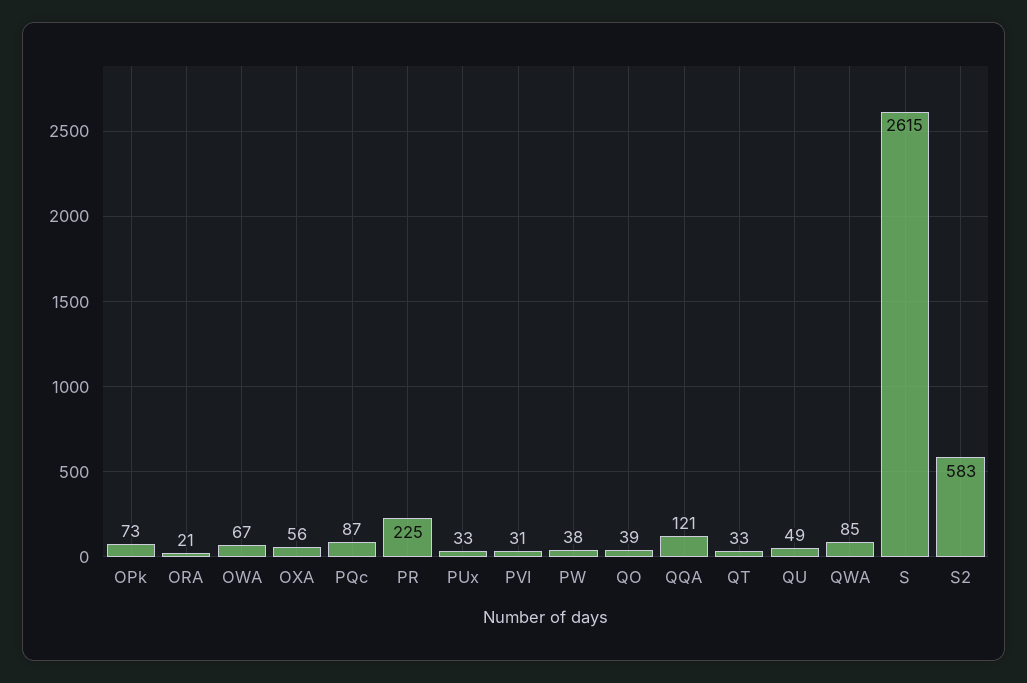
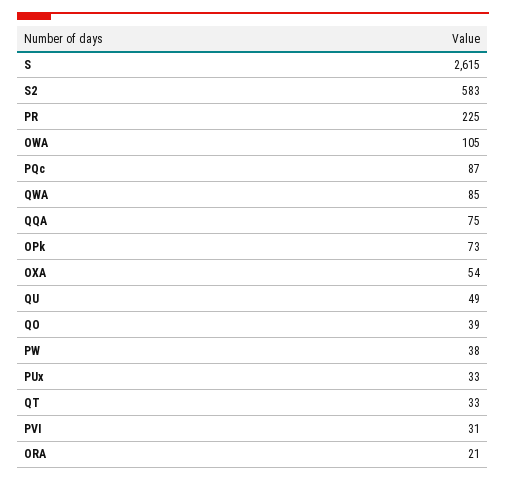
OWA: 67 -> 105
OXA: 56 -> 54
QQA: 121 -> 75

